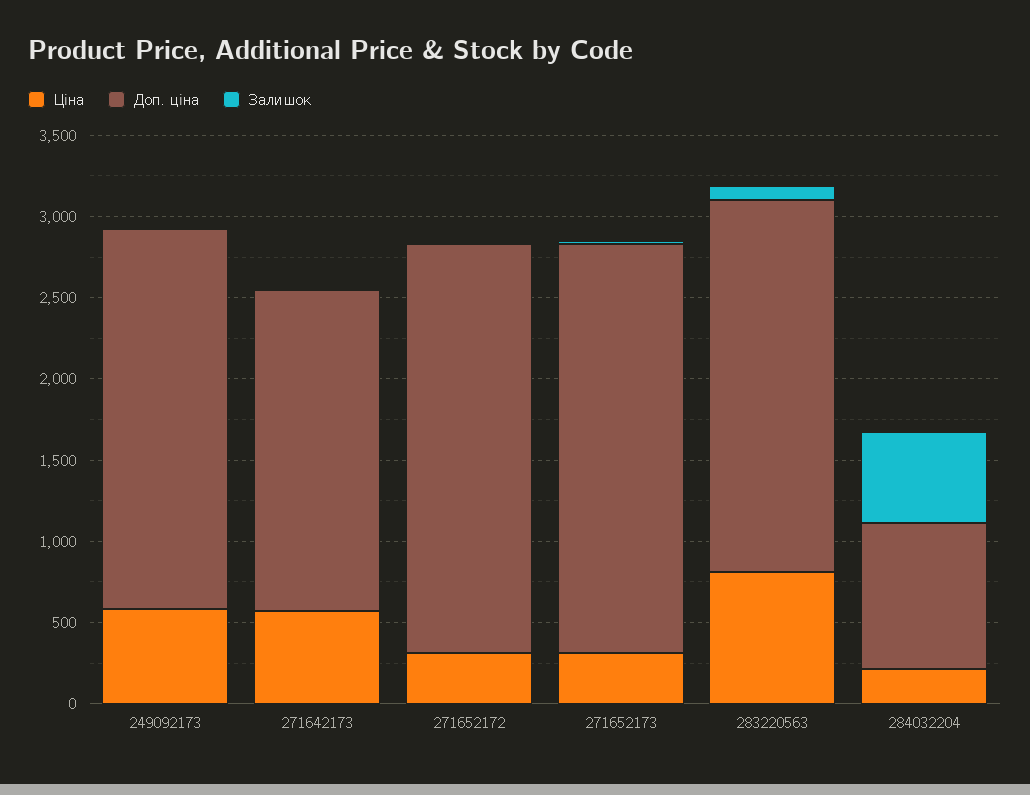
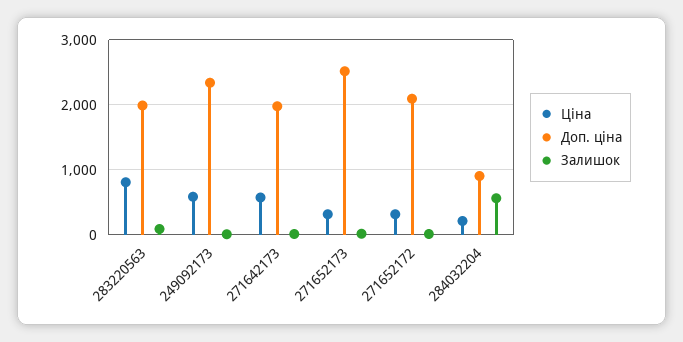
Доп. ціна, 271652172: 2500 -> 2100
Доп. ціна, 283220563: 2300 -> 2000

